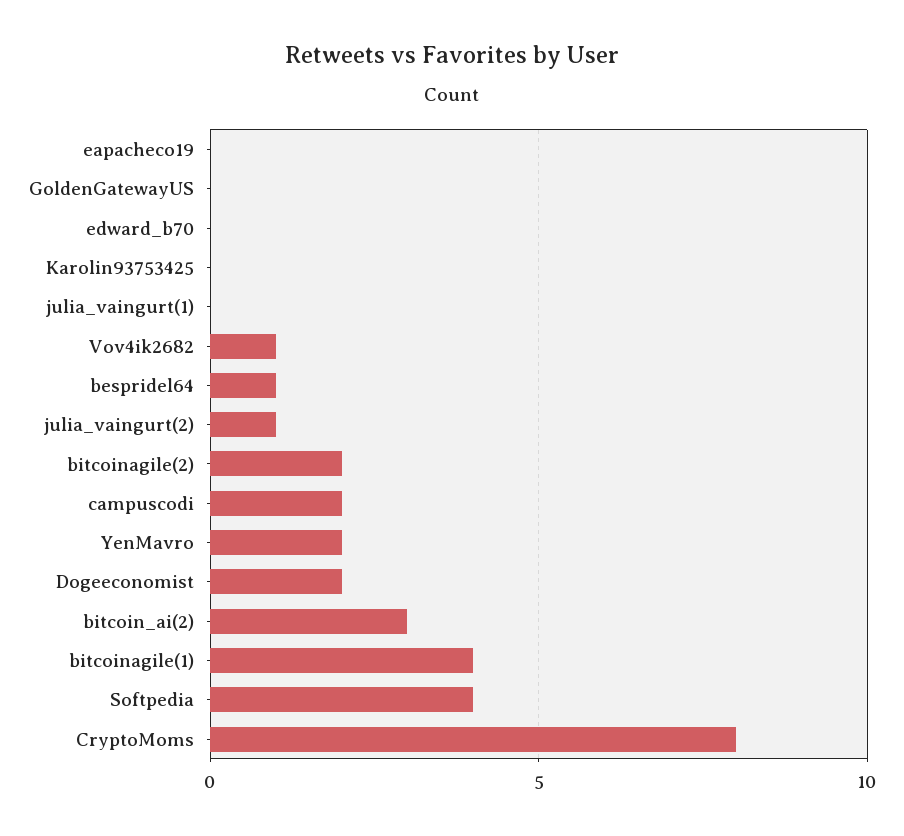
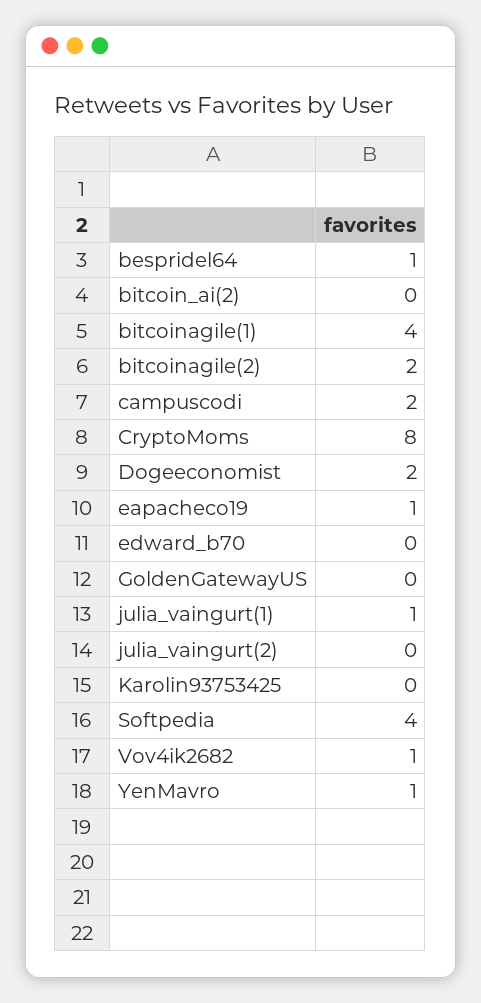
eapacheco19: 0 -> 1
julia_vaingurt(1): 0 -> 1
julia_vaingurt(2): 1 -> 0
YenMavro: 2 -> 1
bitcoin_ai(2): 3 -> 0

